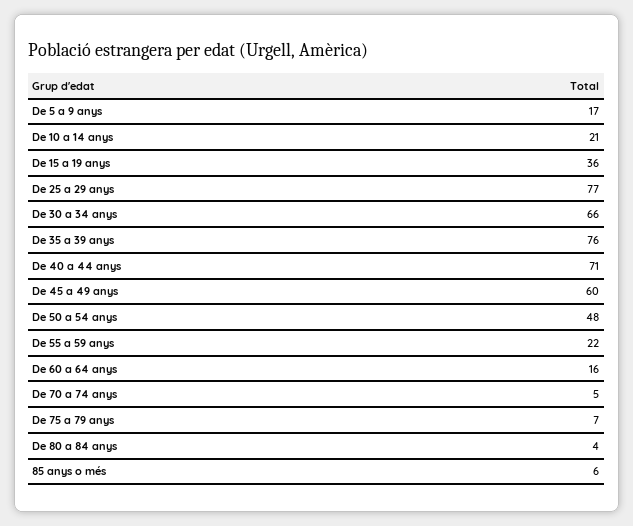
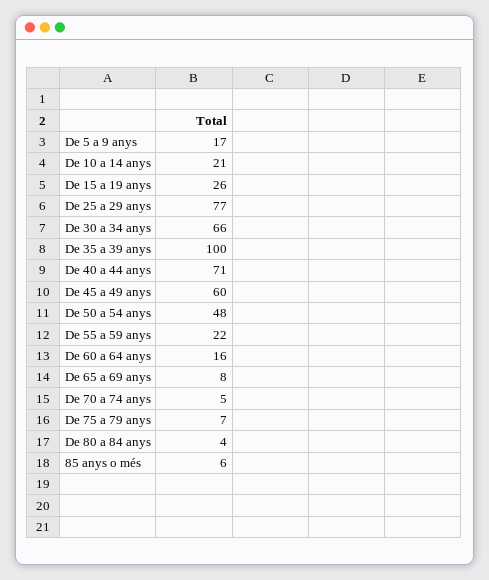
De 15 a 19 anys: 36 -> 26
De 35 a 39 anys: 76 -> 100
De 65 a 69 anys: none -> 8

